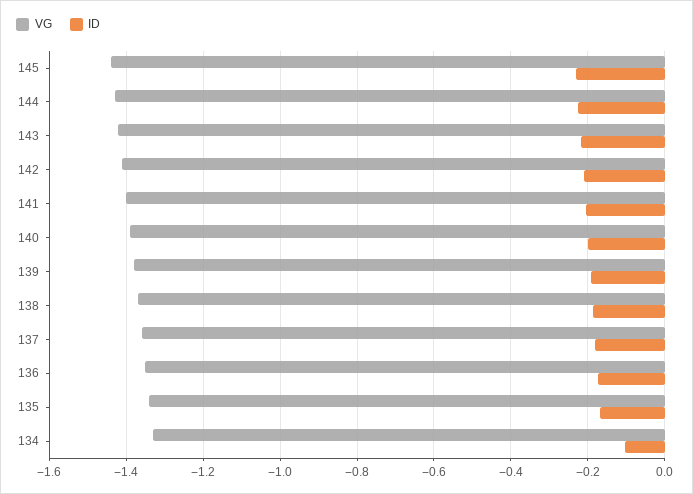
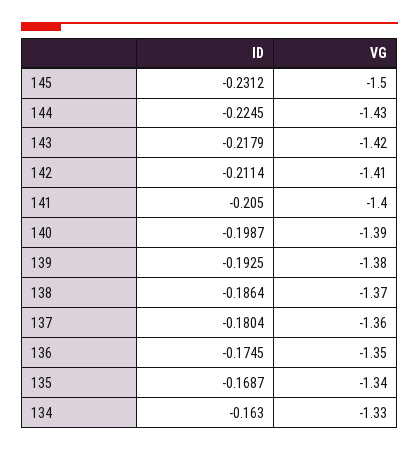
VG, 145: -1.44 -> -1.5
ID, 134: -0.1 -> -0.163

